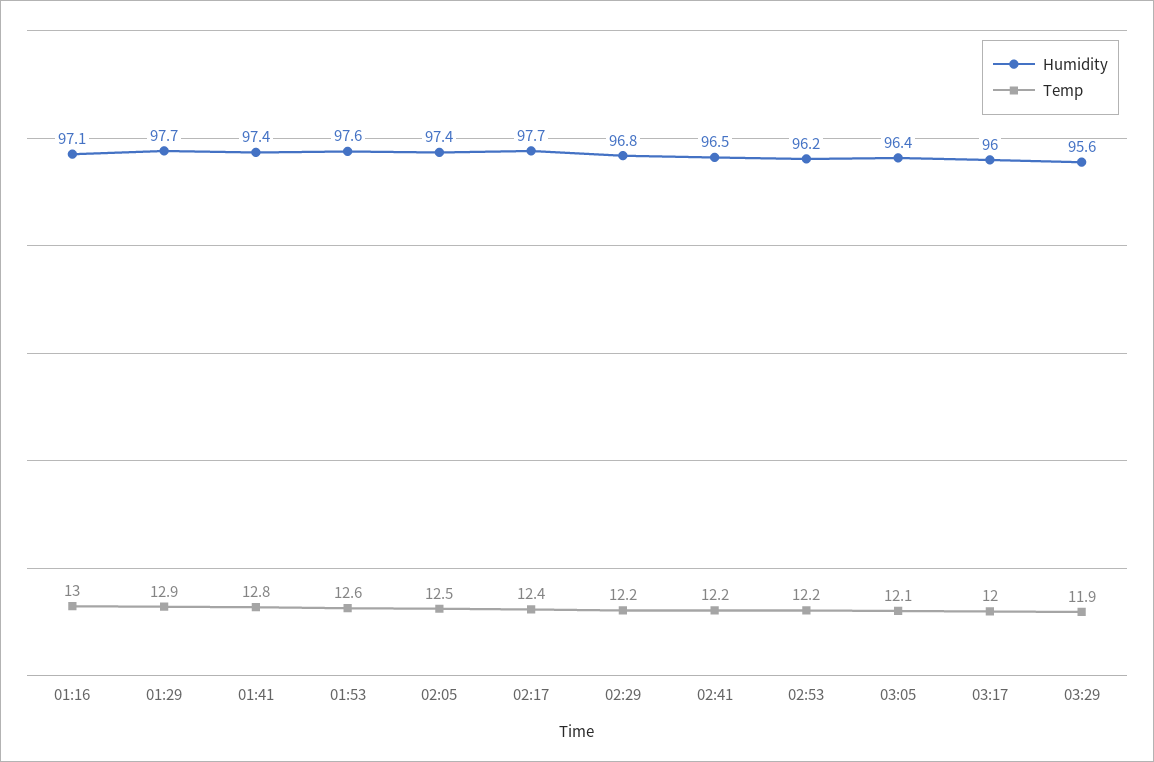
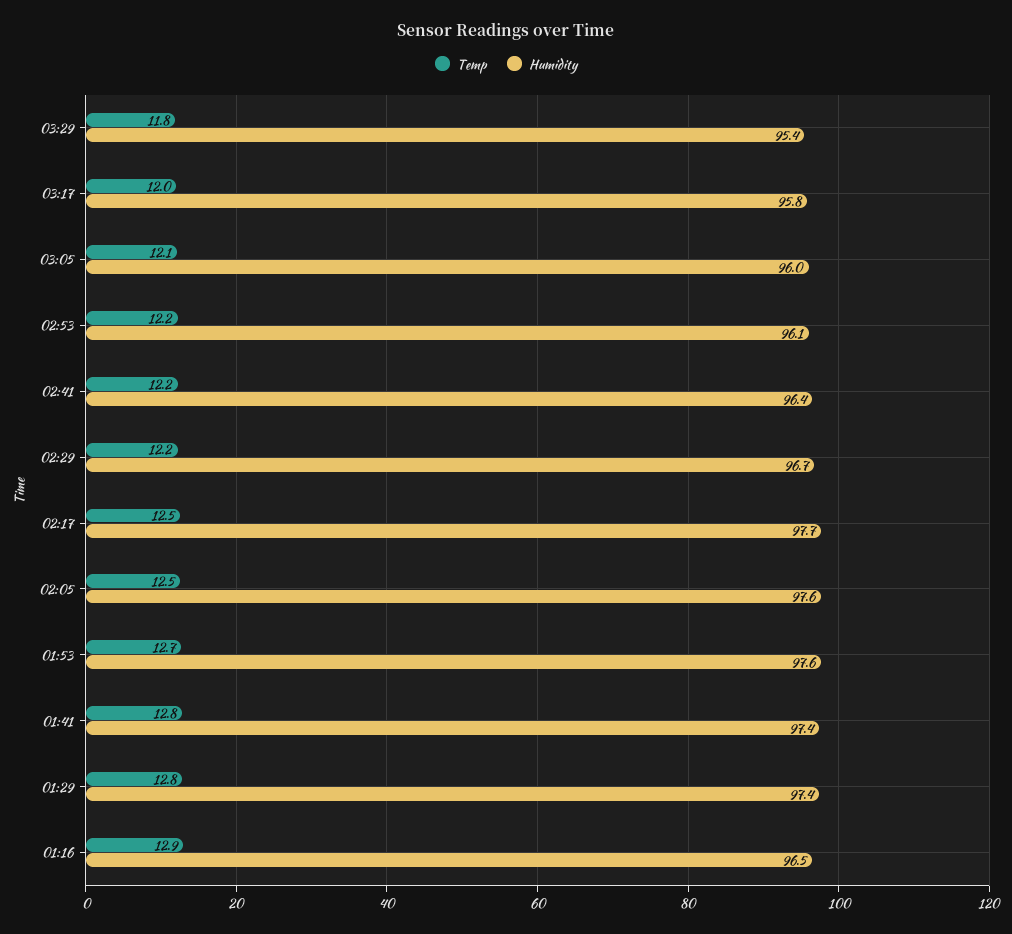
Humidity, 01:16: 97.1 -> 96.5
Temp, 01:16: 13 -> 12.9
Humidity, 01:29: 97.7 -> 97.4
Temp, 01:29: 12.9 -> 12.8
Temp, 01:53: 12.6 -> 12.7
Humidity, 02:05: 97.4 -> 97.6
Temp, 02:17: 12.4 -> 12.5
Humidity, 02:29: 96.8 -> 96.7
Humidity, 02:41: 96.5 -> 96.4
Humidity, 02:53: 96.2 -> 96.1
Humidity, 03:05: 96.4 -> 96
Humidity, 03:17: 96 -> 95.8
Humidity, 03:29: 95.6 -> 95.4
Temp, 03:29: 11.9 -> 11.8

